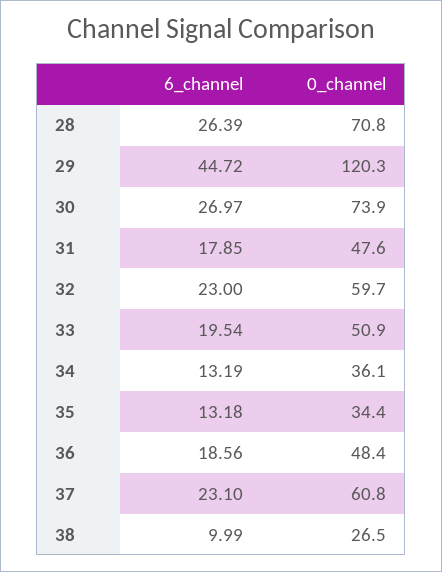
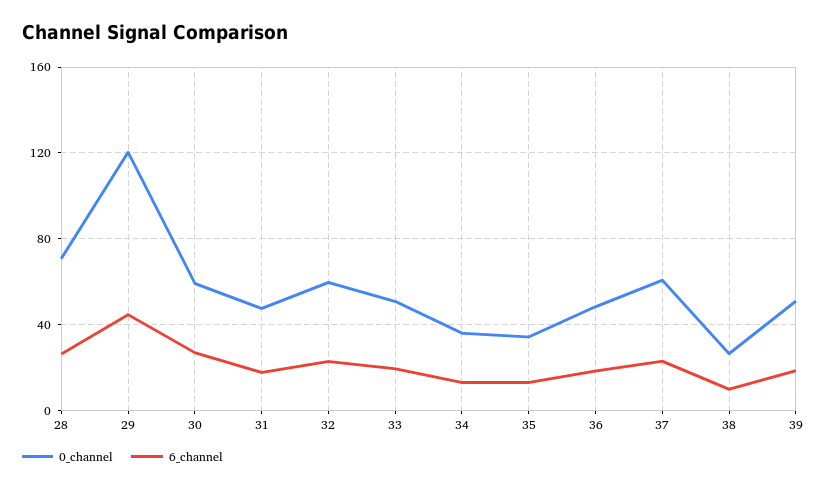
0_channel, 30: 73.9 -> 60
0_channel, 39: none -> 50
6_channel, 39: none -> 20

